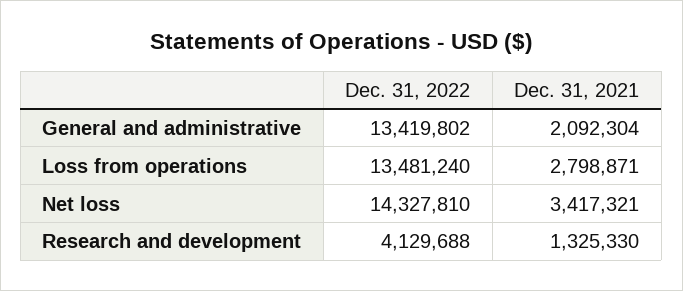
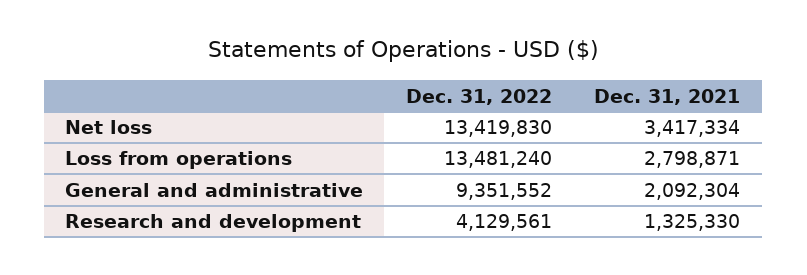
Dec. 31, 2022, General and administrative: 13419802 -> 9351552
Dec. 31, 2022, Net loss: 14327810 -> 13419830
Dec. 31, 2021, Net loss: 3417321 -> 3417334
Dec. 31, 2022, Research and development: 4129688 -> 4129561

